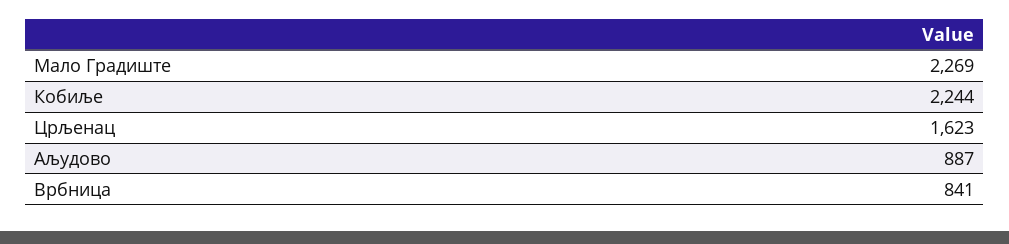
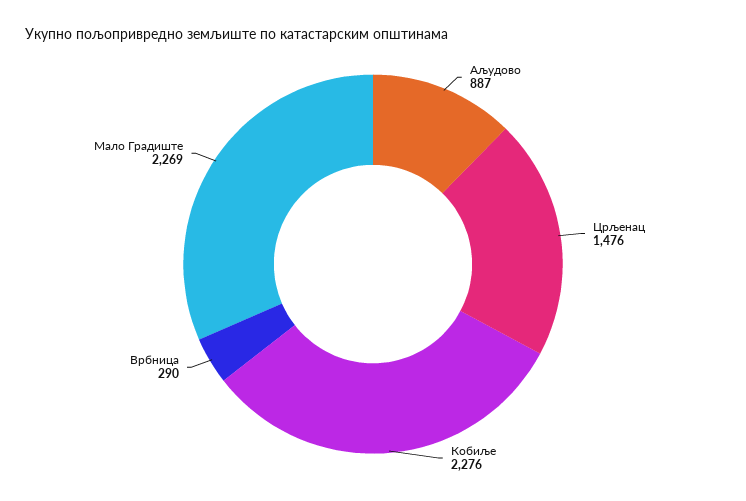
Кобиље: 2244 -> 2276
Црљенац: 1623 -> 1476
Врбница: 841 -> 290

